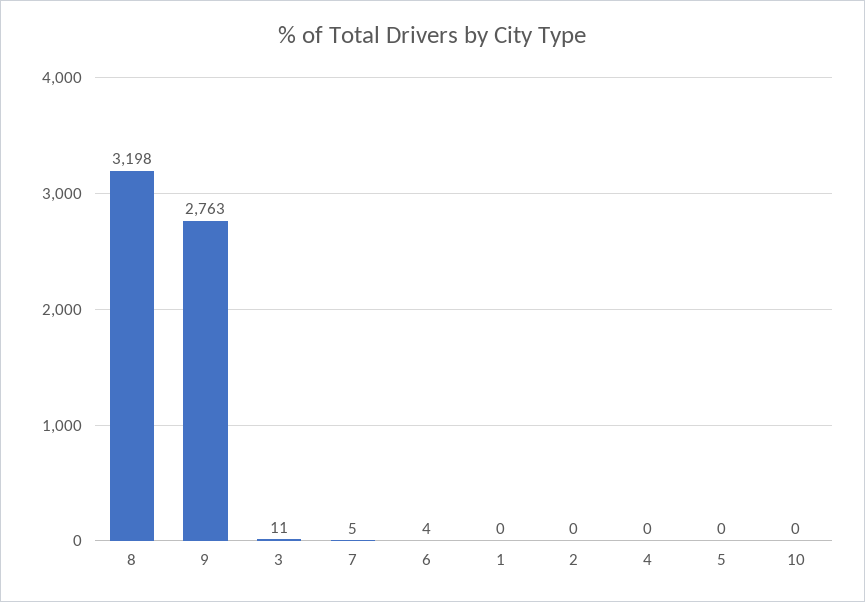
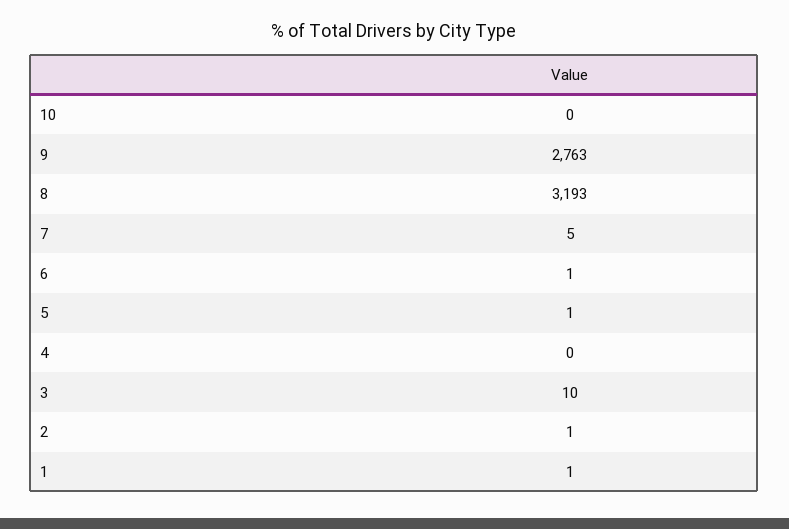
8: 3198 -> 3193
3: 11 -> 10
6: 4 -> 1
1: 0 -> 1
2: 0 -> 1
5: 0 -> 1

